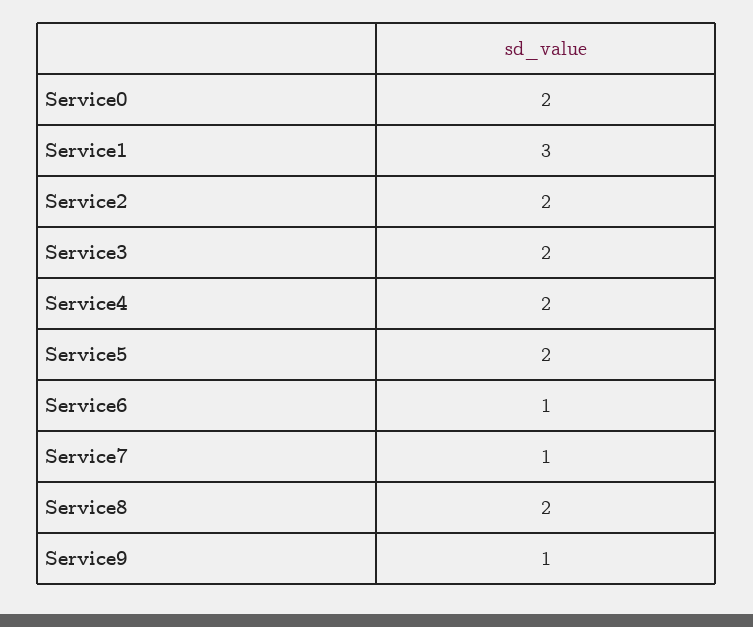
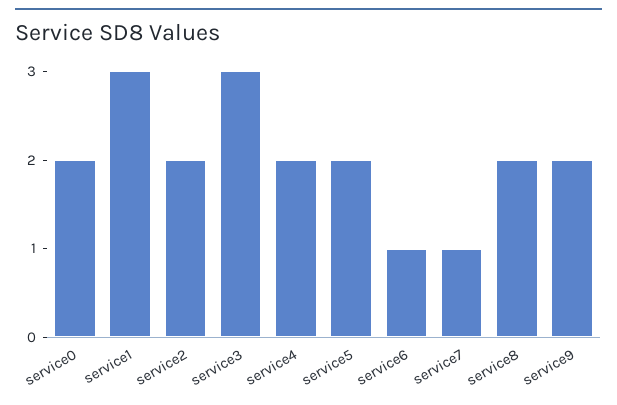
Service3: 2 -> 3
Service9: 1 -> 2

